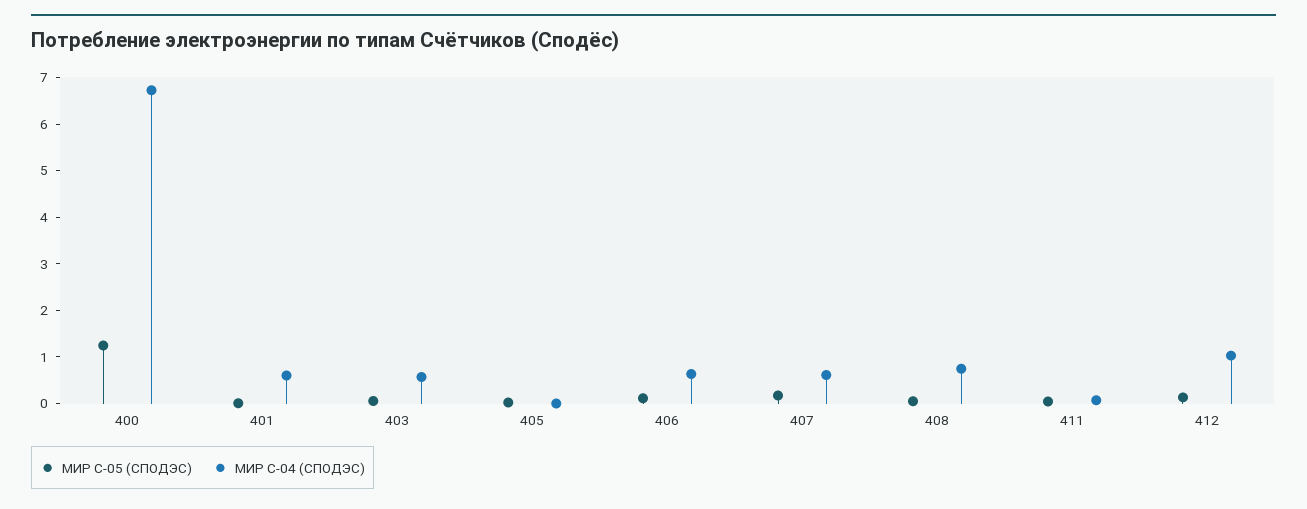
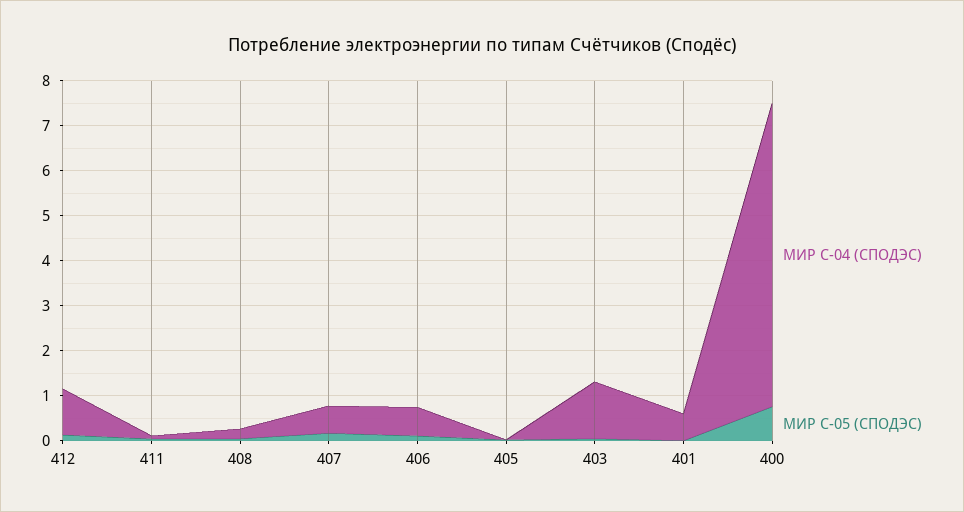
МИР С-05 (СПОДЭС), 400: 1.2 -> 0.8
МИР С-04 (СПОДЭС), 403: 0.6 -> 1.2
МИР С-04 (СПОДЭС), 408: 0.8 -> 0.2

